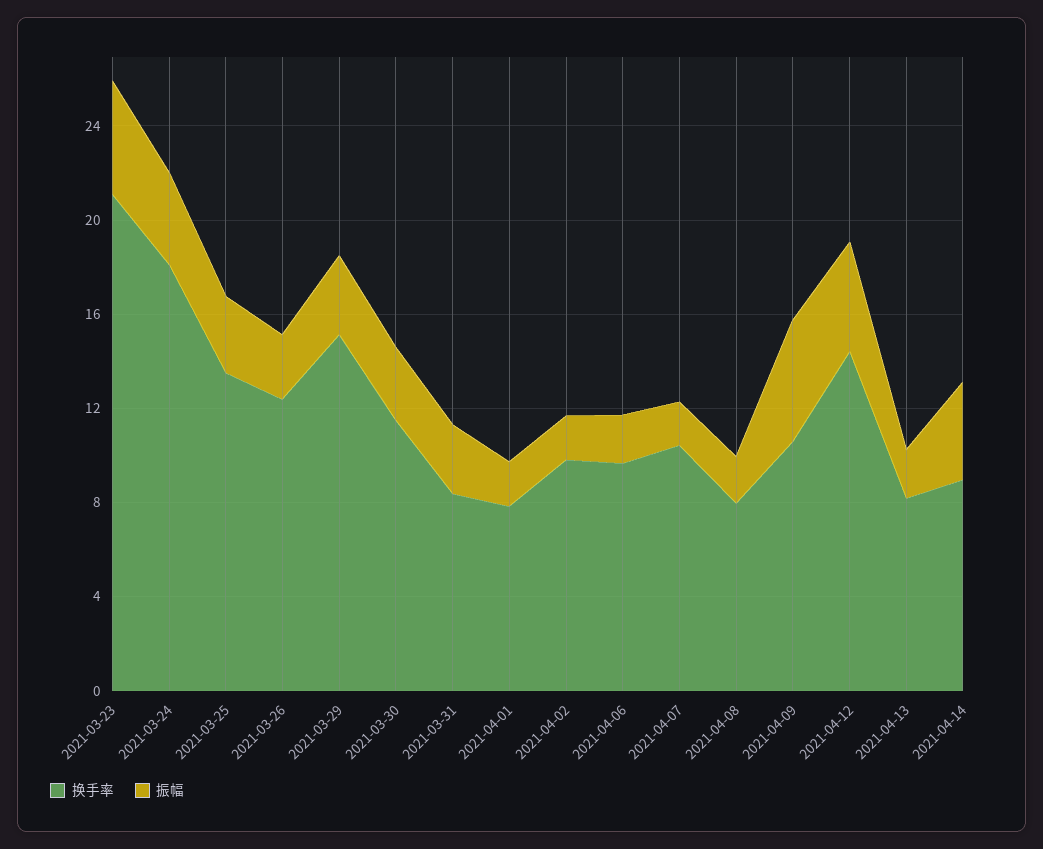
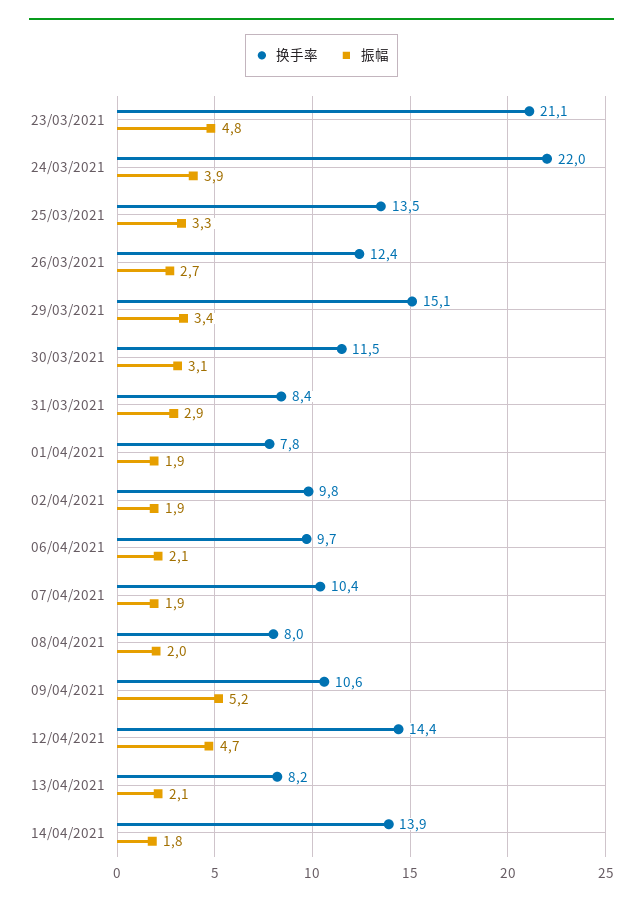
换手率, 2021-03-24: 18 -> 22
换手率, 2021-04-14: 9 -> 13.9
振幅, 2021-04-14: 4 -> 1.8

